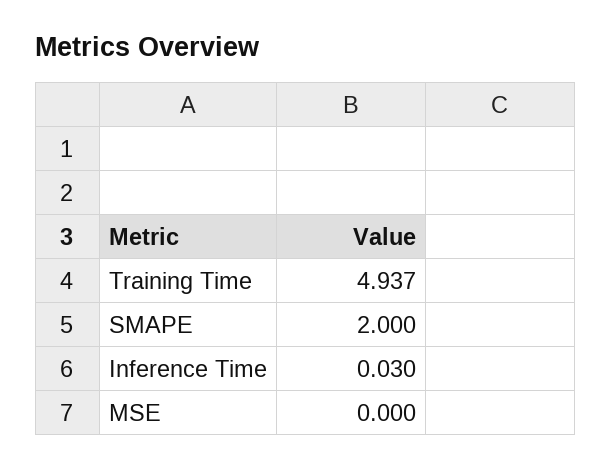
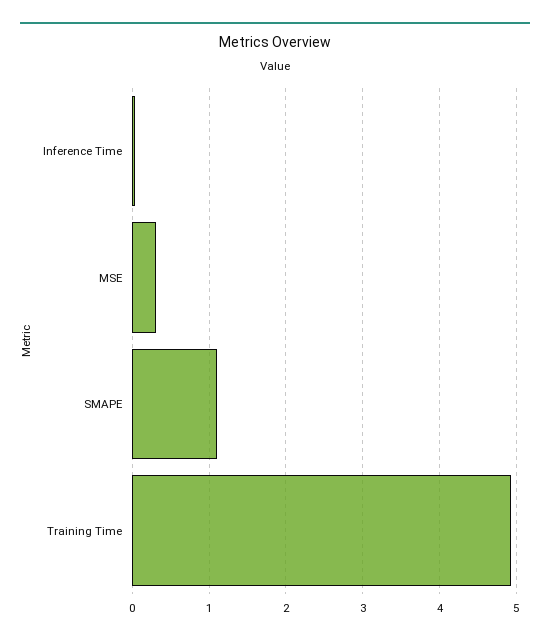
SMAPE: 2 -> 1.1
MSE: 0 -> 0.3

